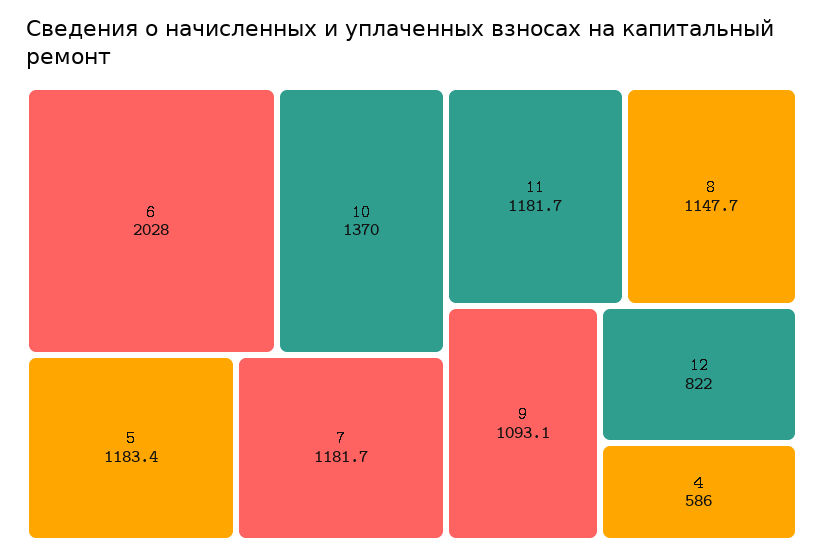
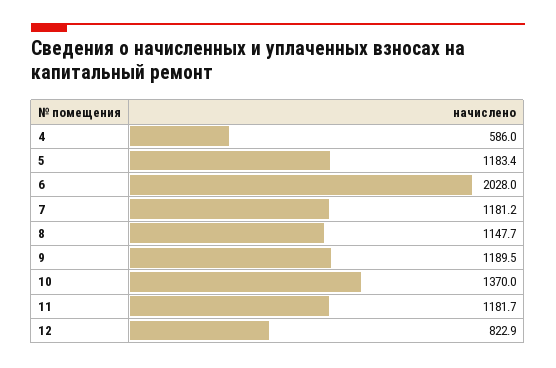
7: 1181.7 -> 1181.2
9: 1093.1 -> 1189.5
12: 822 -> 822.9

